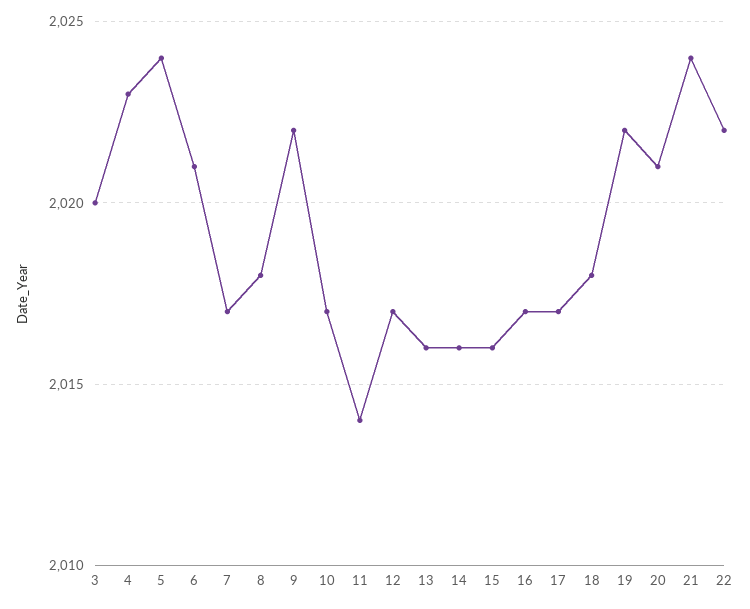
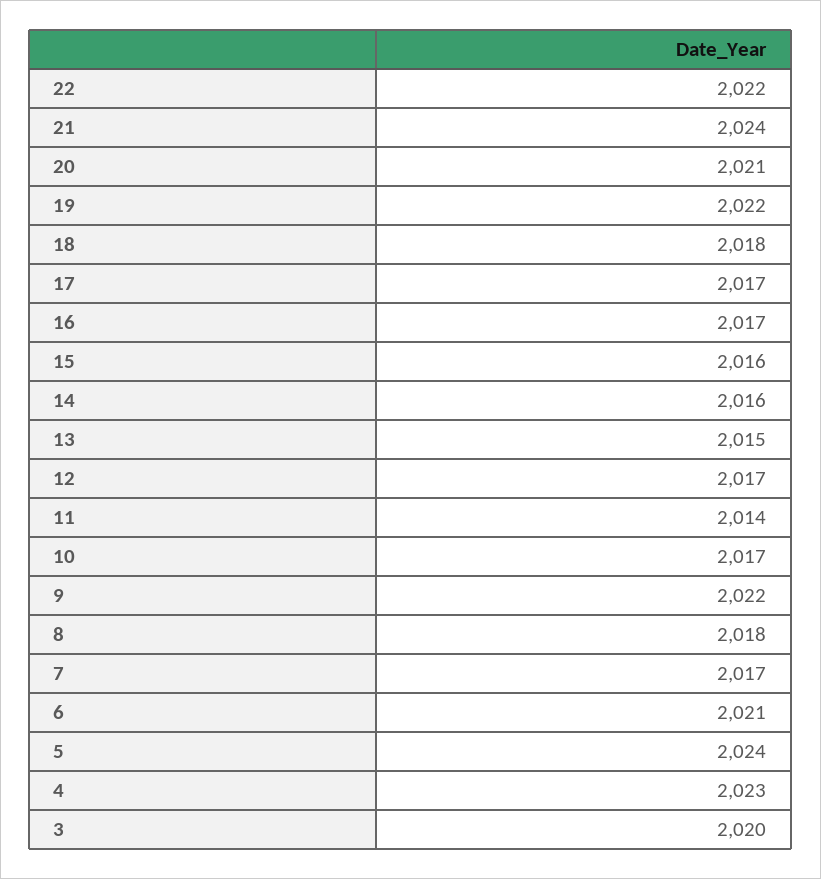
13: 2016 -> 2015

